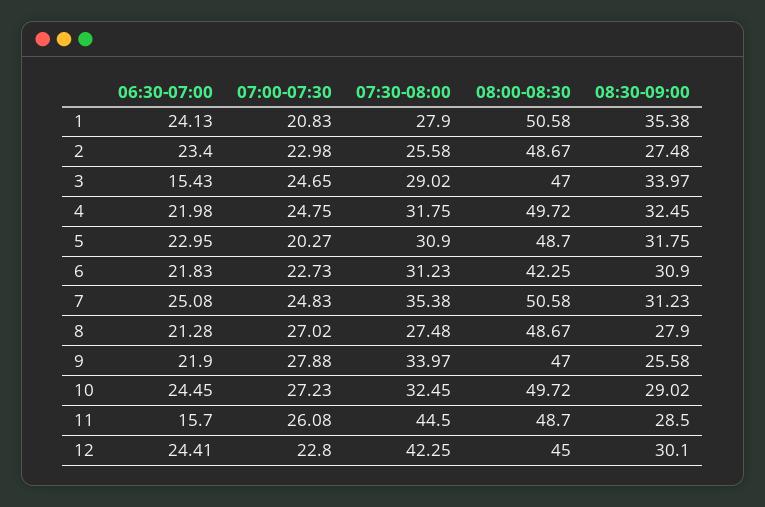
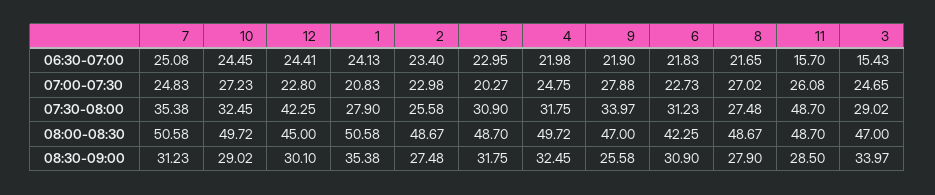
06:30-07:00, 8: 21.28 -> 21.65
07:30-08:00, 11: 44.5 -> 48.7

